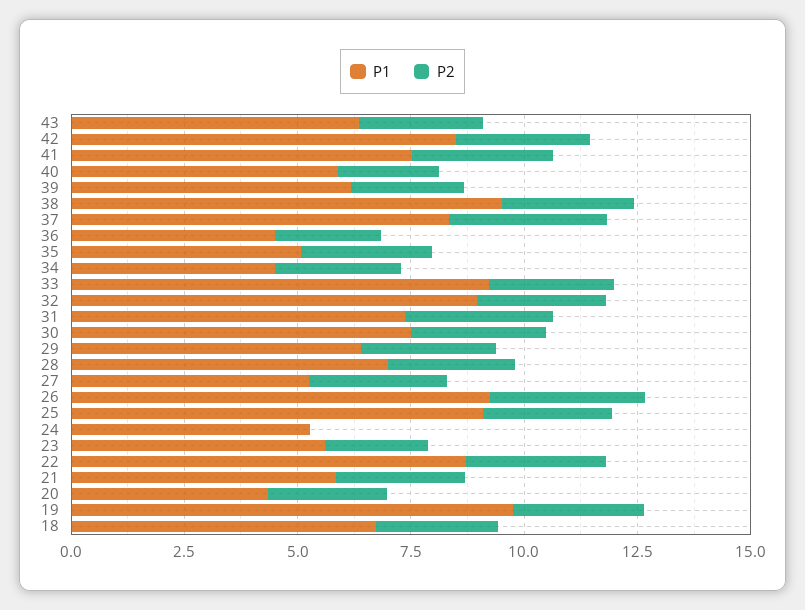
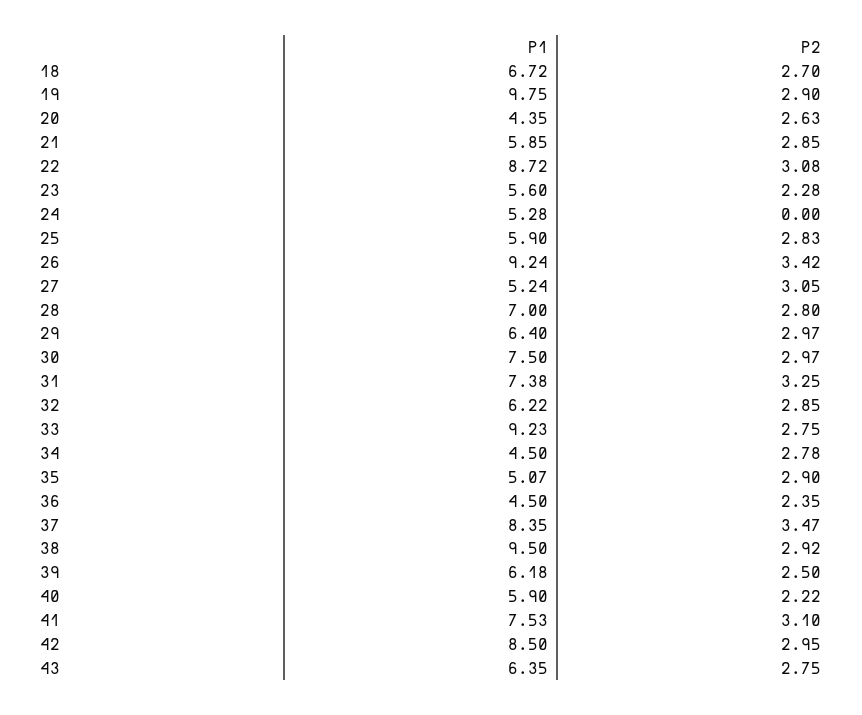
P1, 32: 9 -> 6.22
P1, 25: 9 -> 5.9

